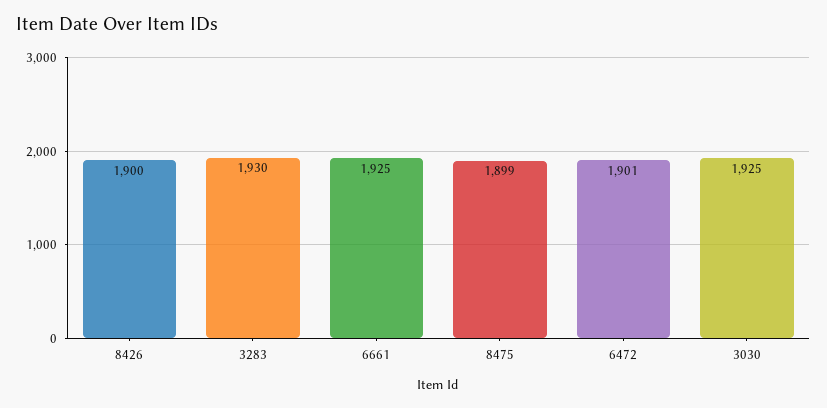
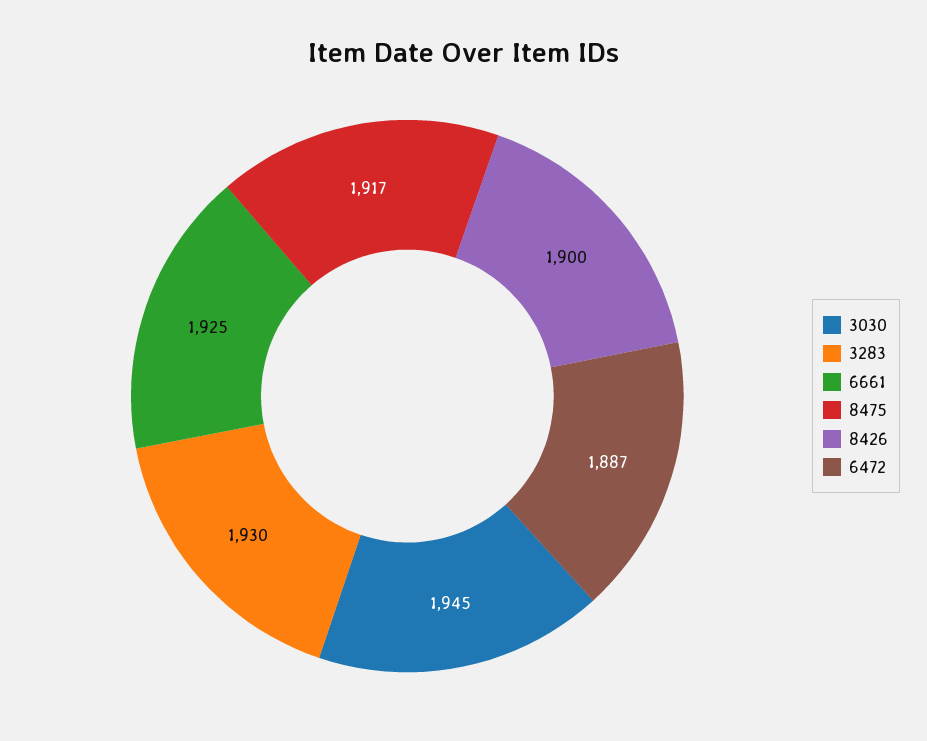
8475: 1899 -> 1917
6472: 1901 -> 1887
3030: 1925 -> 1945

